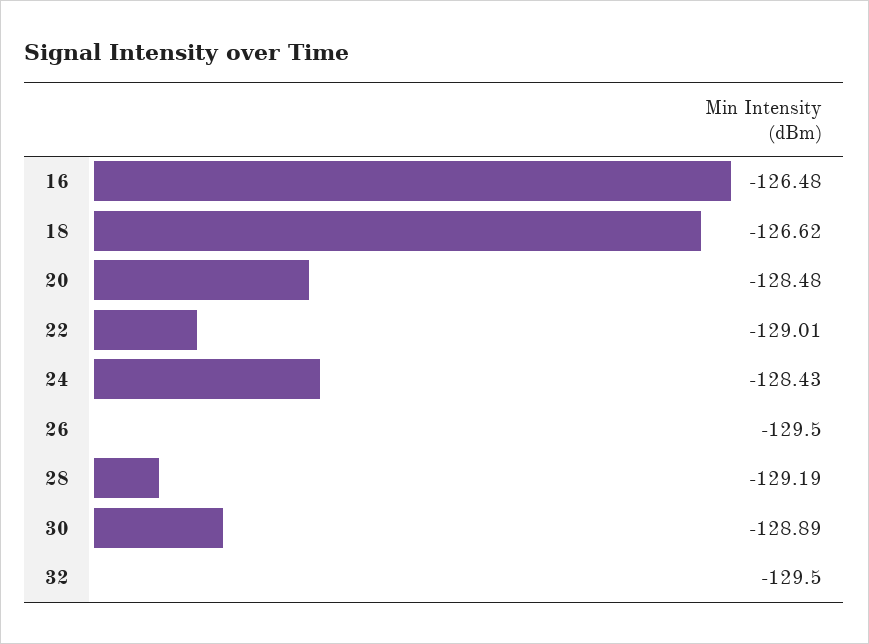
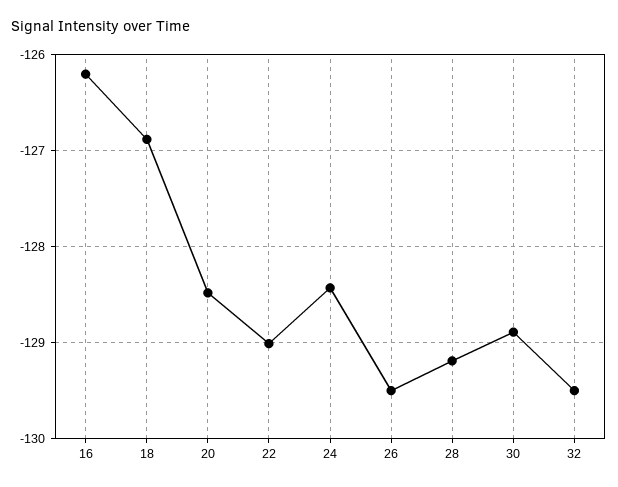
16: -126.48 -> -126.2
18: -126.62 -> -126.9

